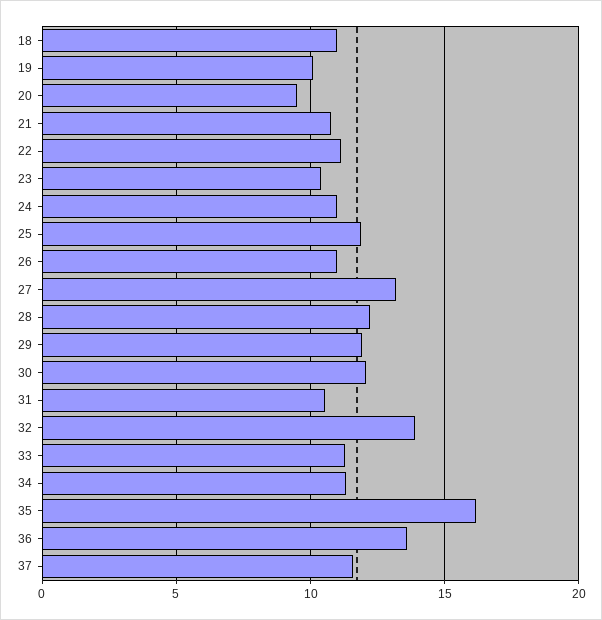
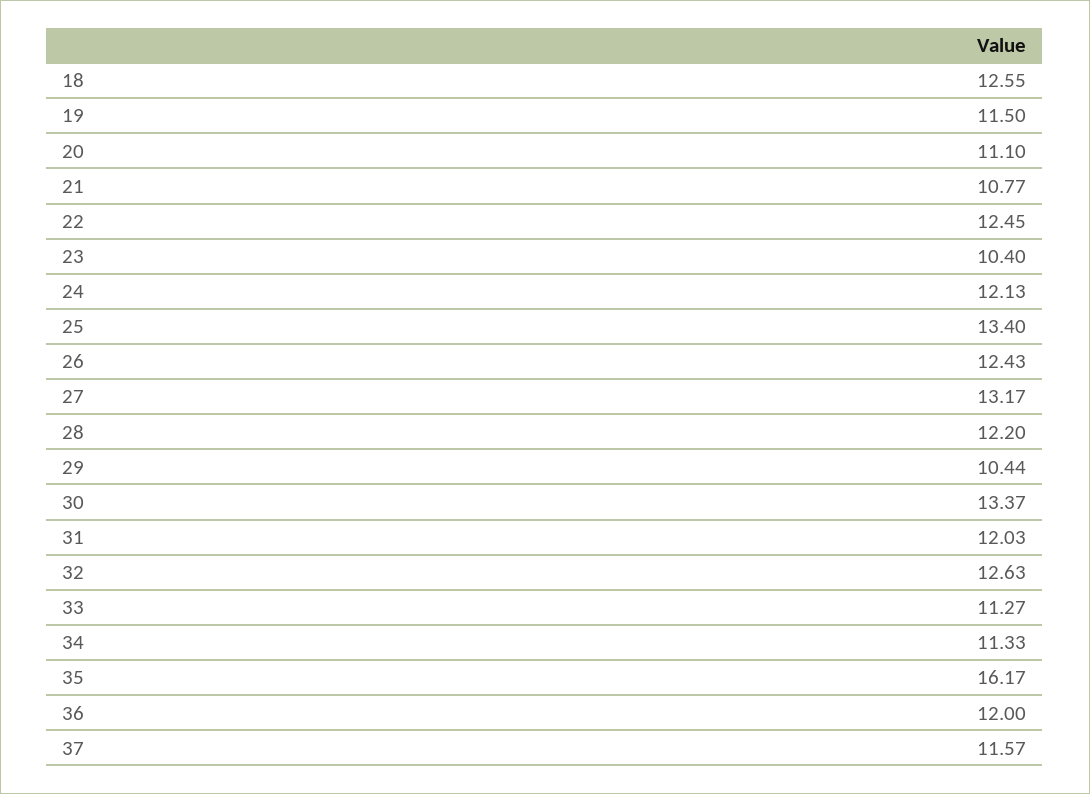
18: 11 -> 12.55
19: 10 -> 11.5
20: 9.5 -> 11.1
22: 11 -> 12.45
24: 11 -> 12.13
25: 12 -> 13.4
26: 11 -> 12.43
29: 12 -> 10.44
30: 12 -> 13.37
31: 10.5 -> 12.03
32: 14 -> 12.63
36: 13.5 -> 12

